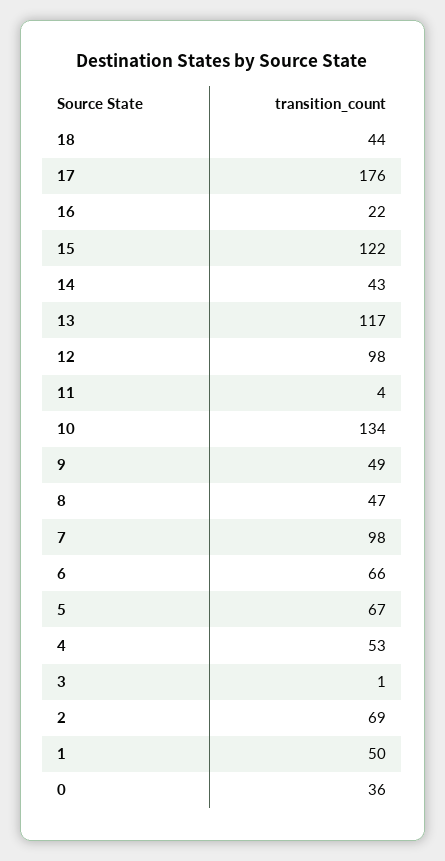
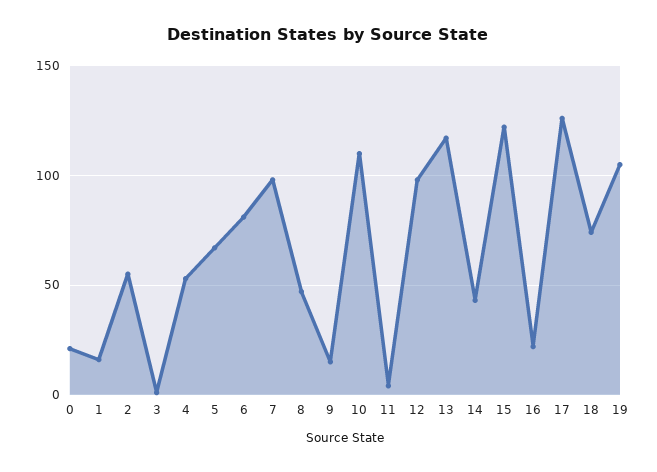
18: 44 -> 75
17: 176 -> 125
10: 134 -> 110
9: 49 -> 15
6: 66 -> 80
2: 69 -> 55
1: 50 -> 15
0: 36 -> 20
19: none -> 105

